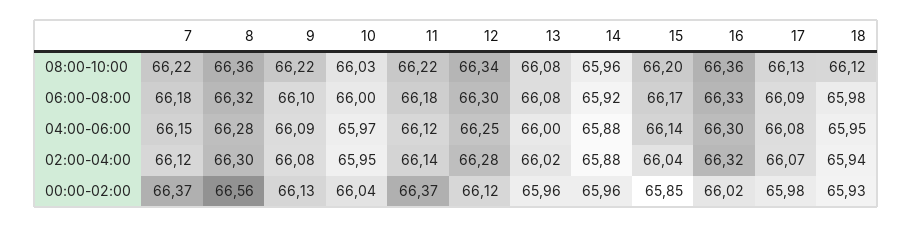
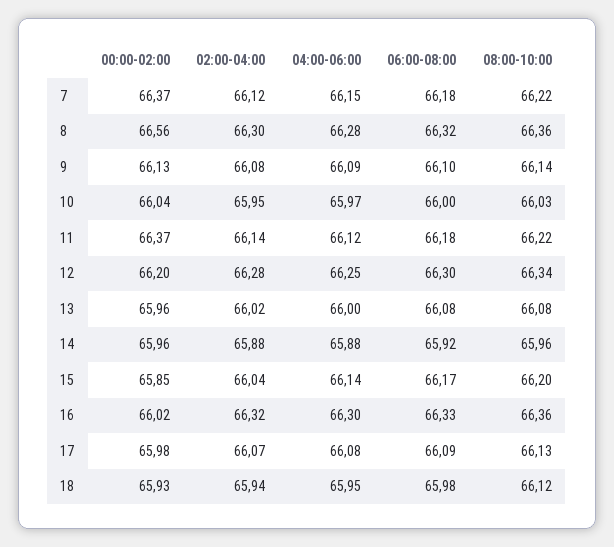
9, 08:00-10:00: 66.22 -> 66.14
12, 00:00-02:00: 66.12 -> 66.2

